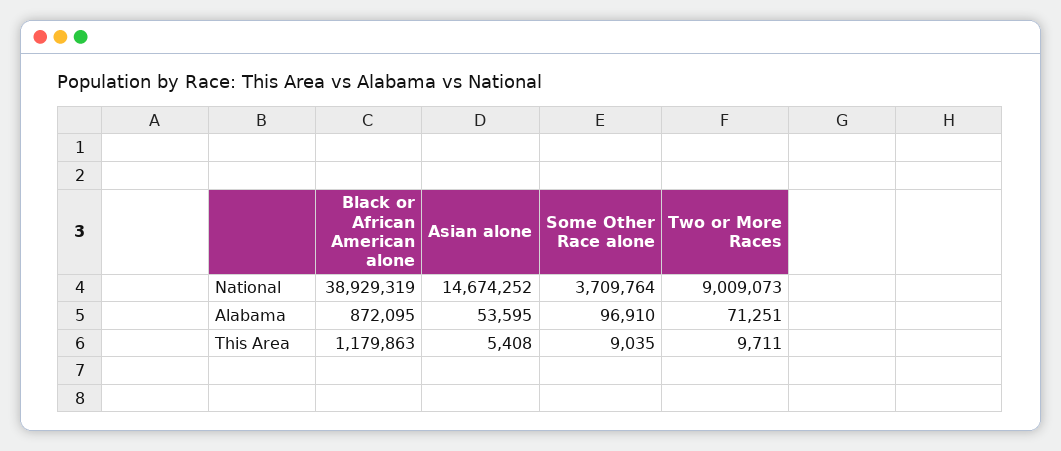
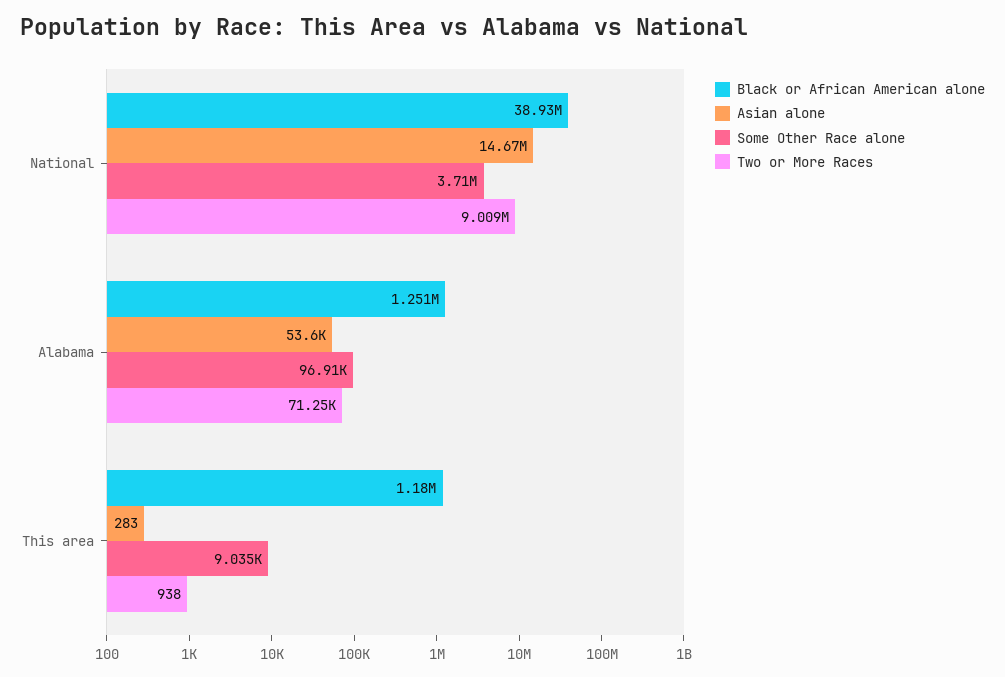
Black or African American alone, Alabama: 872095 -> 1251000
Asian alone, This Area: 5408 -> 283
Two or More Races, This Area: 9711 -> 938

